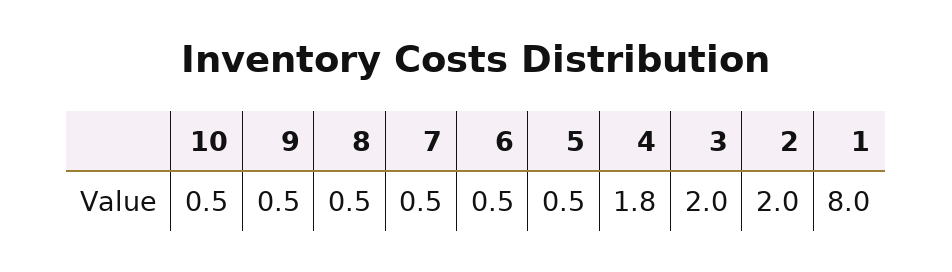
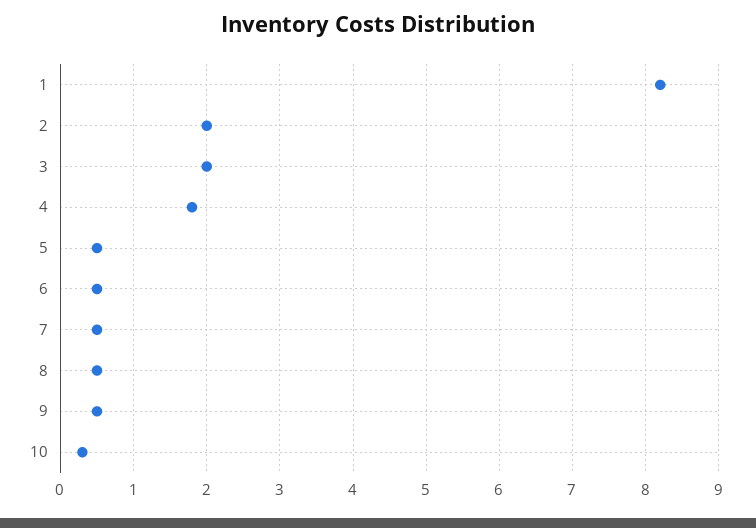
10: 0.5 -> 0.3
1: 8 -> 8.2

